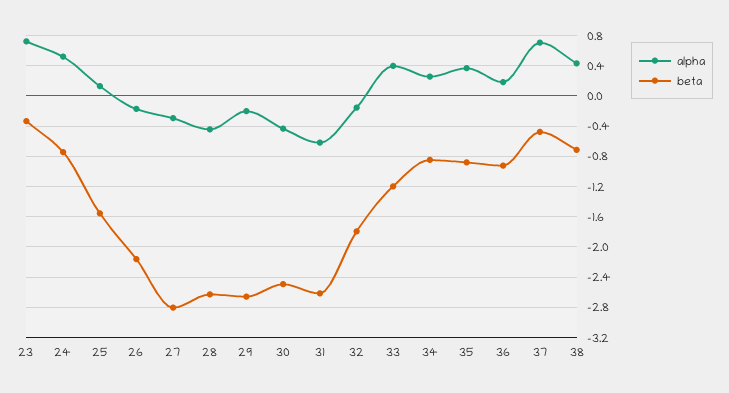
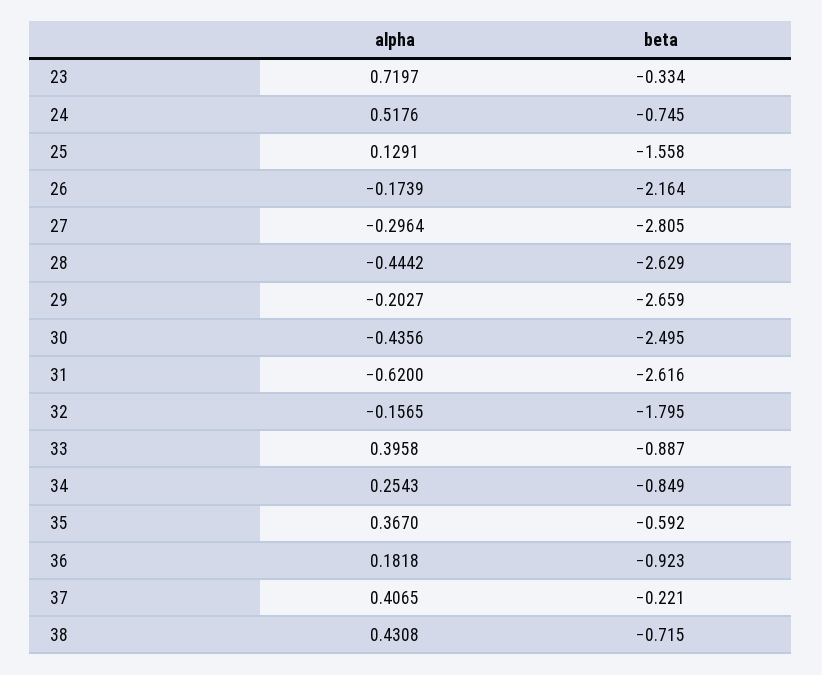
beta, 33: -1.2 -> -0.887
beta, 35: -0.9 -> -0.592
alpha, 37: 0.7 -> 0.4065
beta, 37: -0.5 -> -0.221

